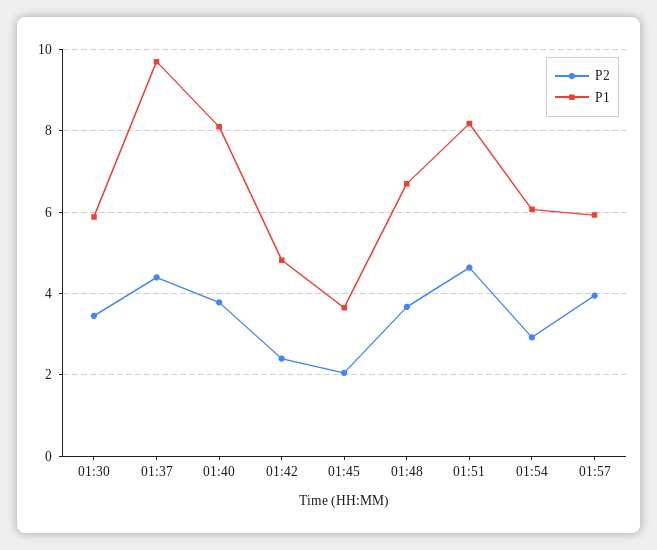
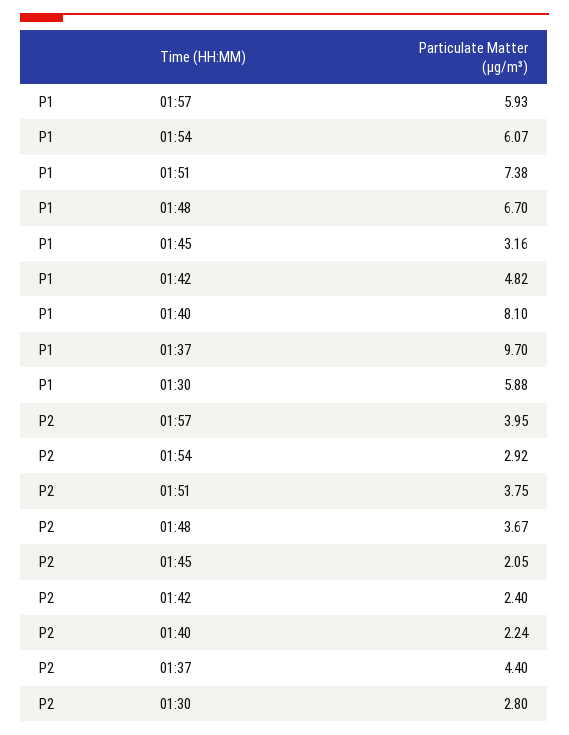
P2, 01:30: 3.4 -> 2.8
P2, 01:40: 3.8 -> 2.24
P1, 01:45: 3.6 -> 3.16
P2, 01:51: 4.6 -> 3.75
P1, 01:51: 8.2 -> 7.38

